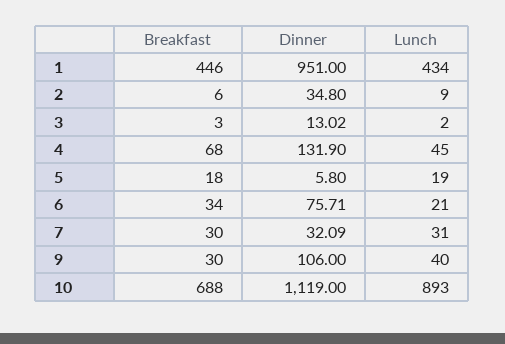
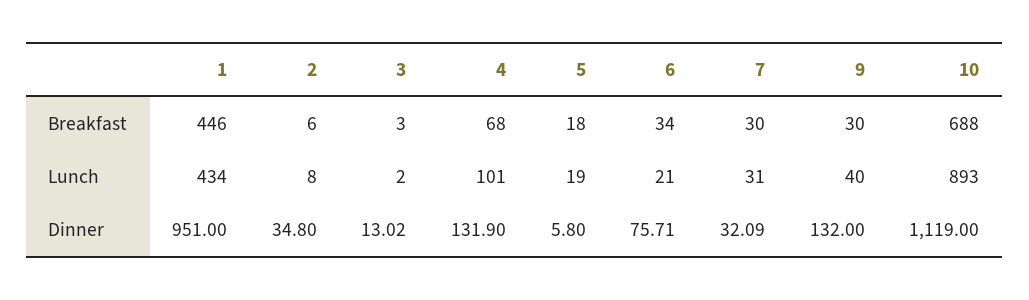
Lunch, 2: 9 -> 8
Lunch, 4: 45 -> 101
Dinner, 9: 106 -> 132

